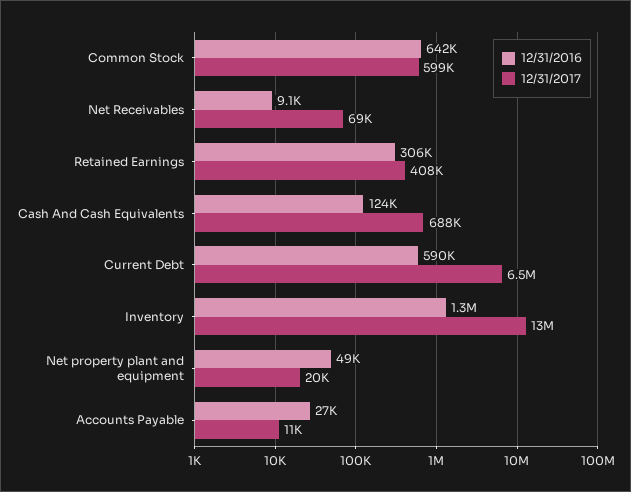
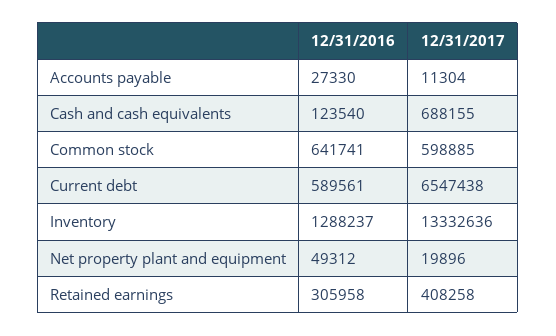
12/31/2016, Net Receivables: 9100 -> none
12/31/2017, Net Receivables: 69000 -> none

